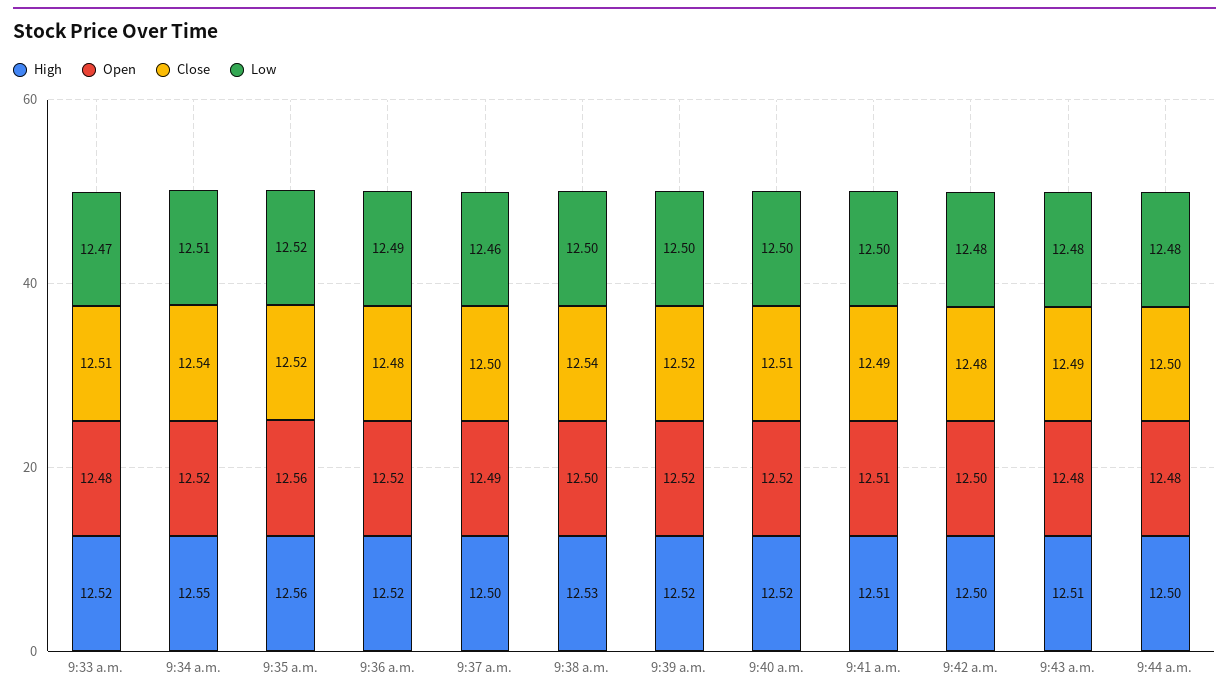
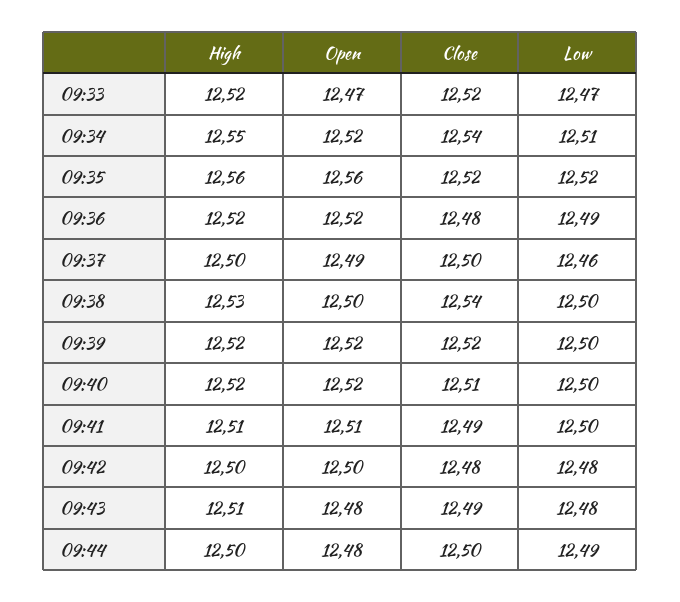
Open, 9:33 a.m.: 12.48 -> 12.47
Close, 9:33 a.m.: 12.51 -> 12.52
Low, 9:44 a.m.: 12.48 -> 12.49

